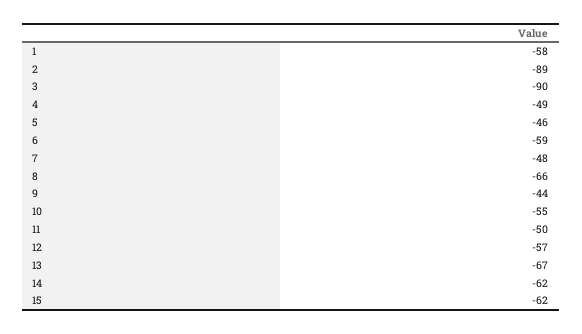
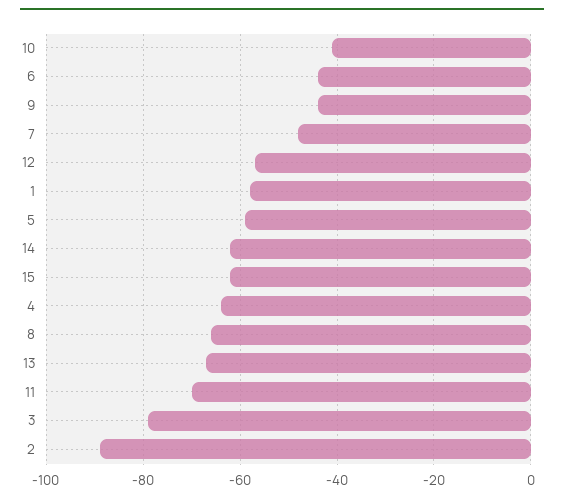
3: -90 -> -80
4: -49 -> -65
5: -46 -> -60
6: -59 -> -45
10: -55 -> -40
11: -50 -> -70

